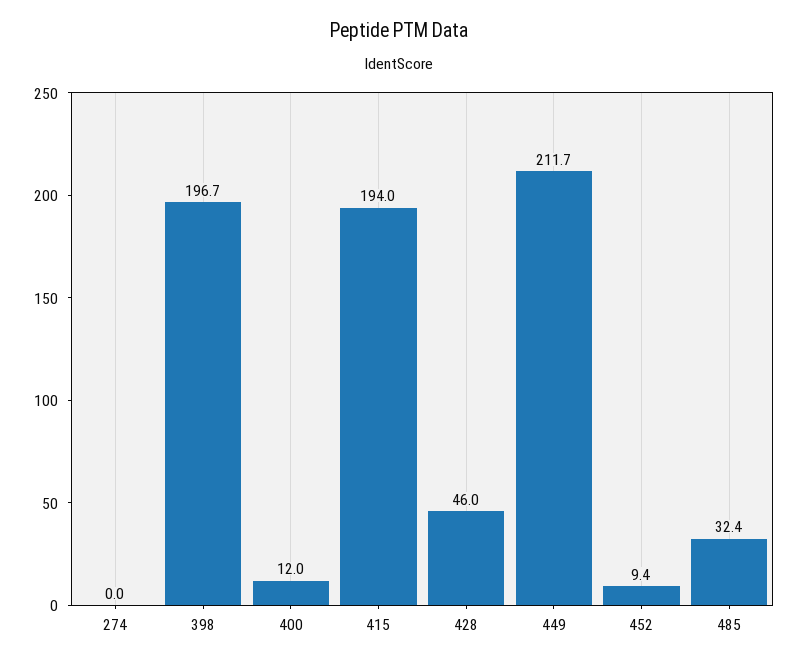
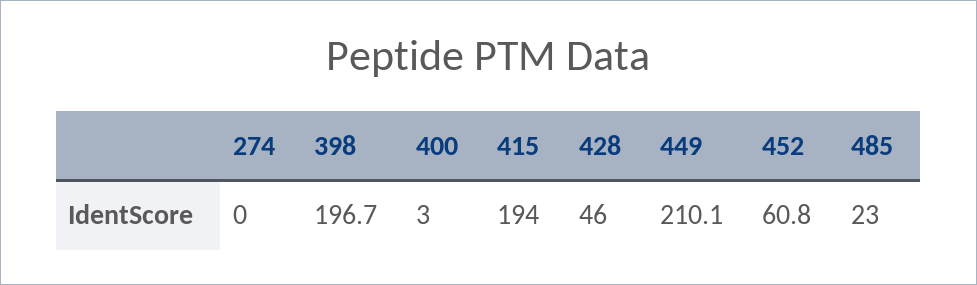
400: 12 -> 3
449: 211.7 -> 210.1
452: 9.4 -> 60.8
485: 32.4 -> 23

